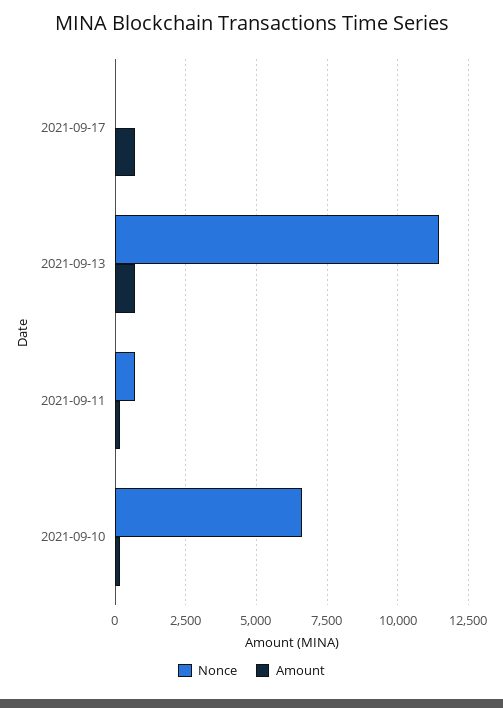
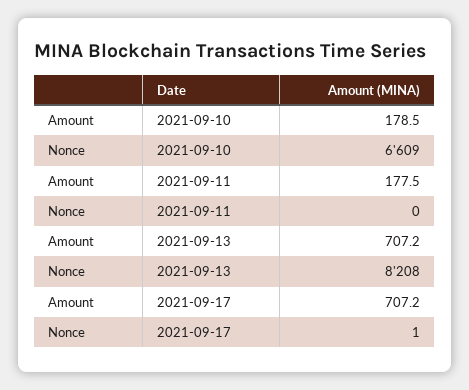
Nonce, 2021-09-13: 11500 -> 8208
Nonce, 2021-09-11: 750 -> 0

